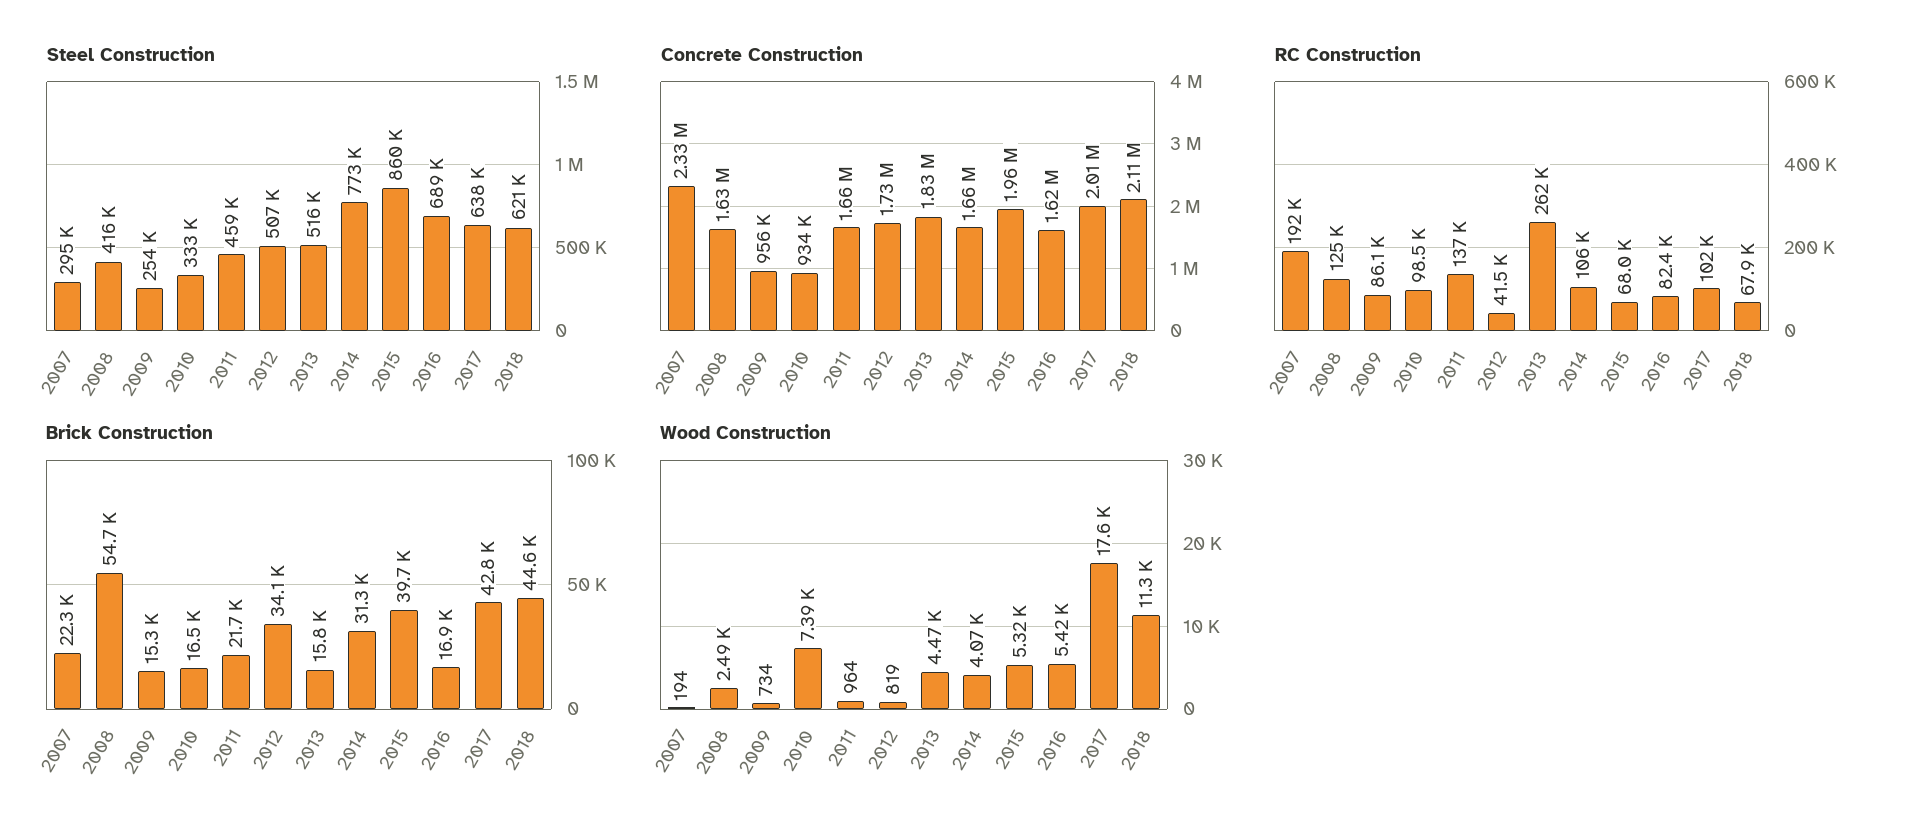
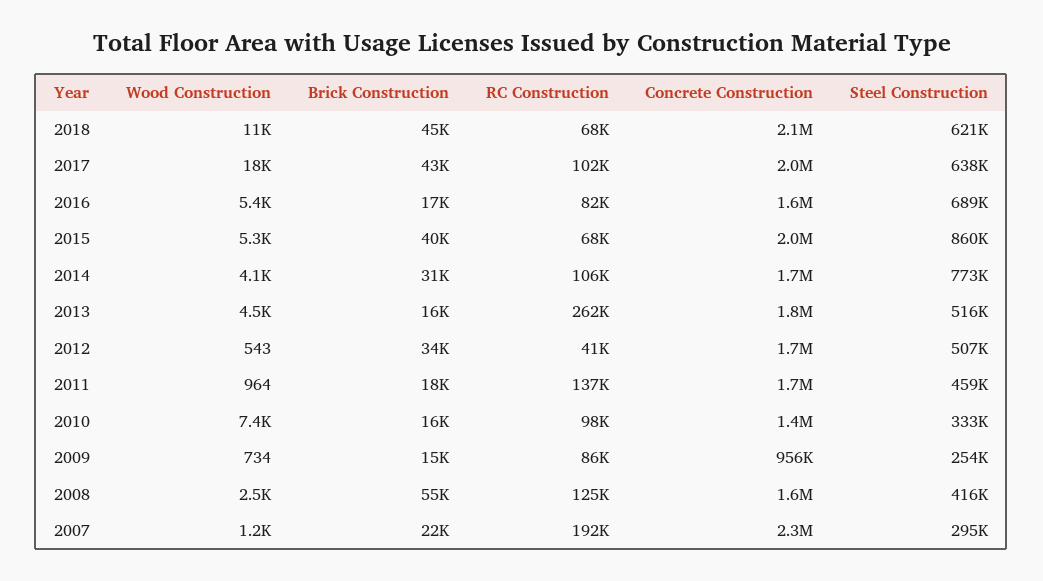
Concrete Construction, 2010: 934000 -> 1400000
Brick Construction, 2011: 21700 -> 18000
Wood Construction, 2007: 194 -> 1200
Wood Construction, 2012: 819 -> 543

